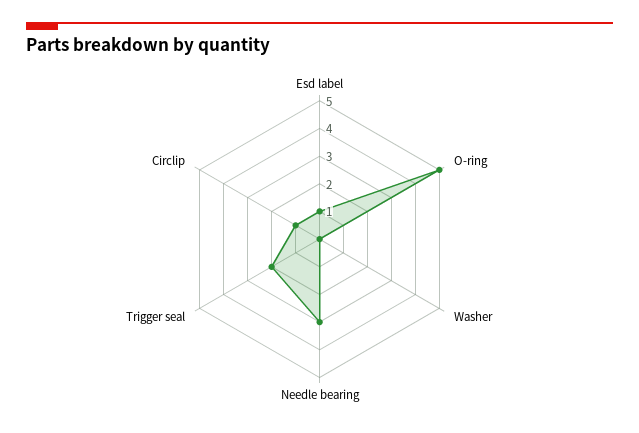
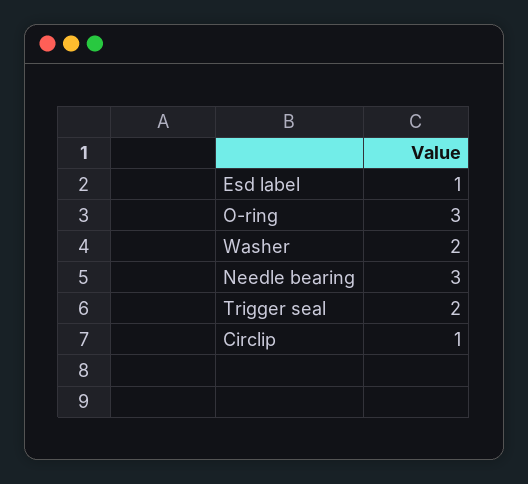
O-ring: 5 -> 3
Washer: 0 -> 2

